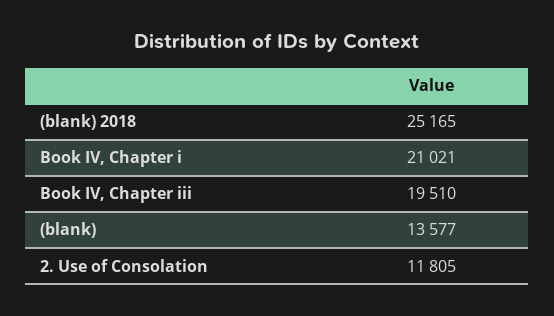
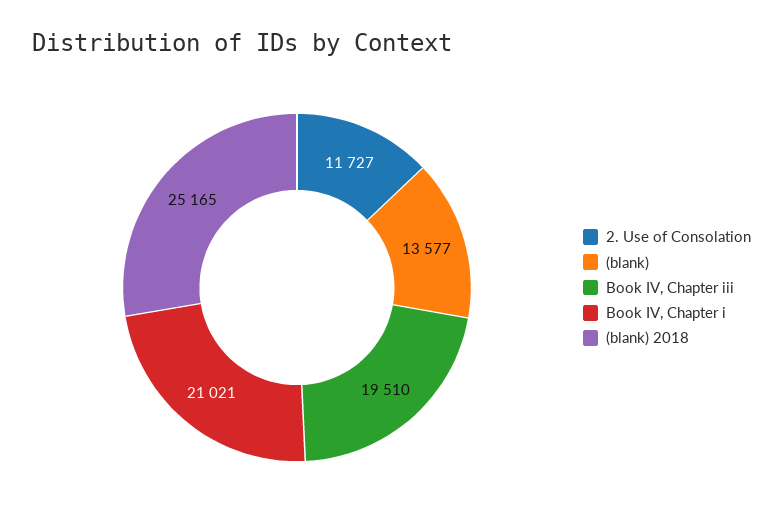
2. Use of Consolation: 11805 -> 11727

